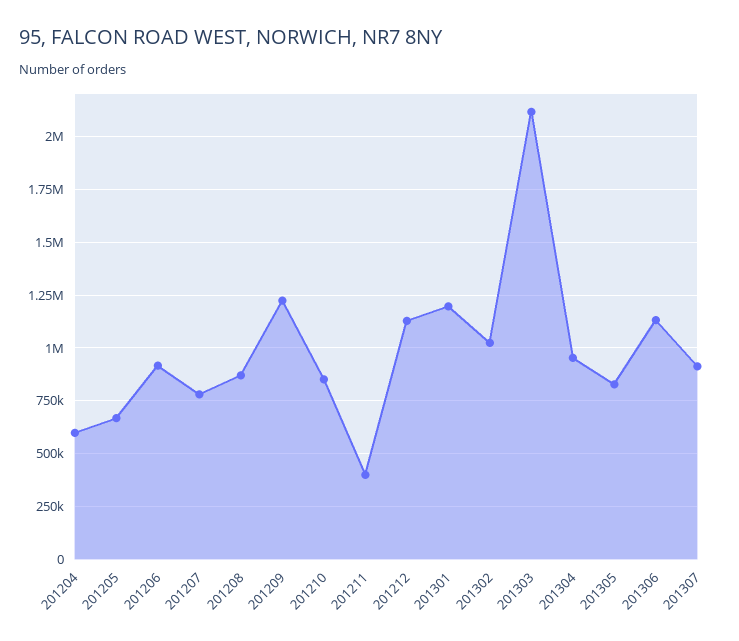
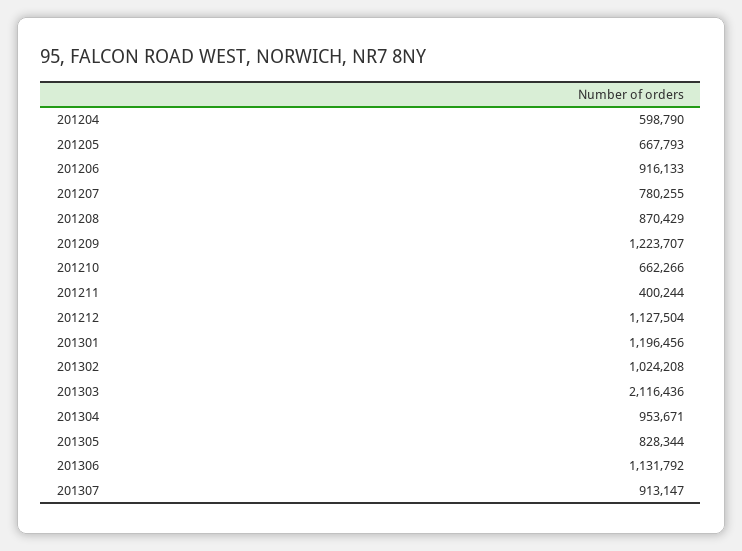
201210: 850000 -> 662266

